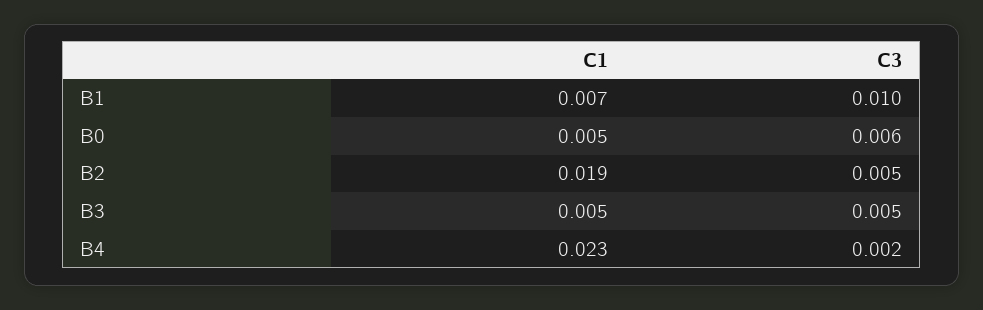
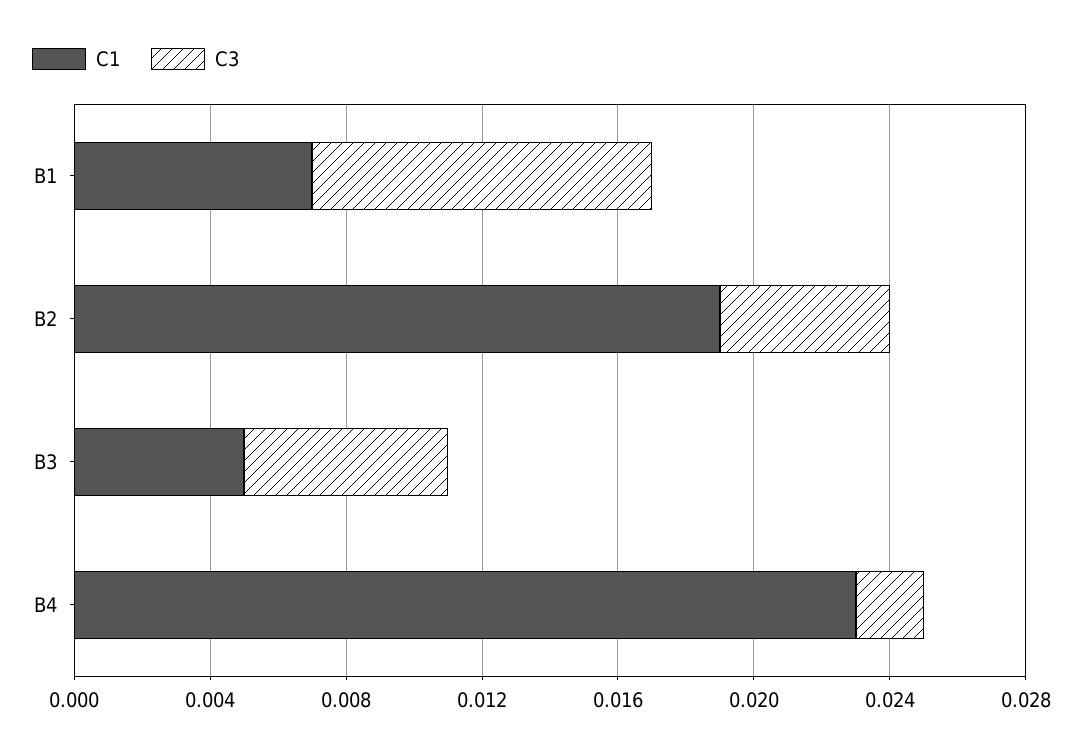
C1, B0: 0.005 -> none
C3, B0: 0.006 -> none
C3, B3: 0.005 -> 0.006

